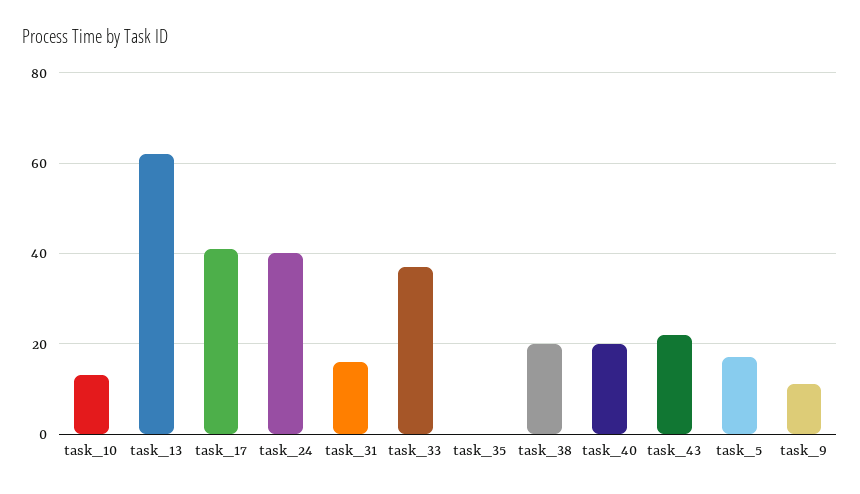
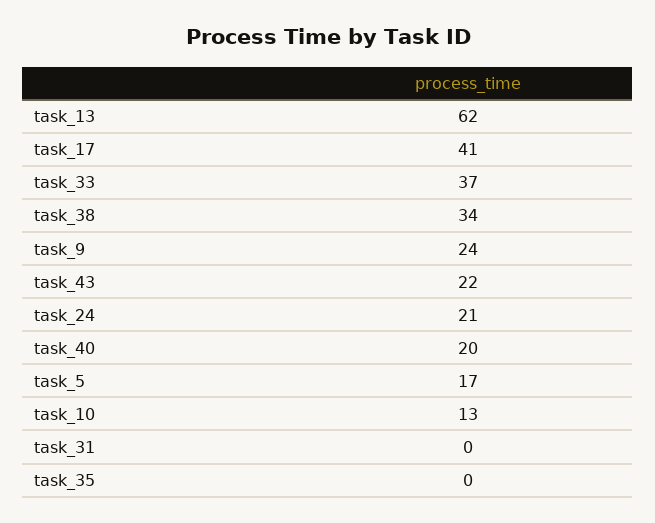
task_24: 40 -> 21
task_31: 15 -> 0
task_38: 20 -> 34
task_9: 10 -> 24

